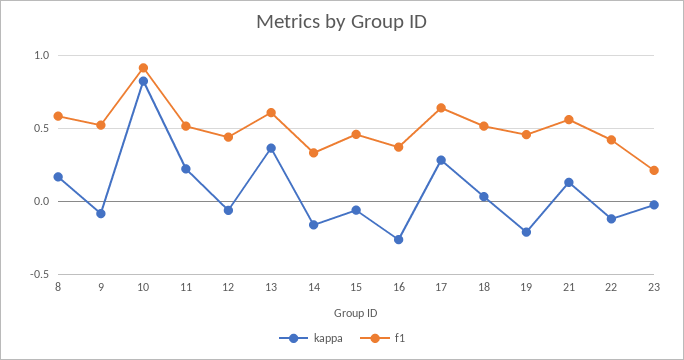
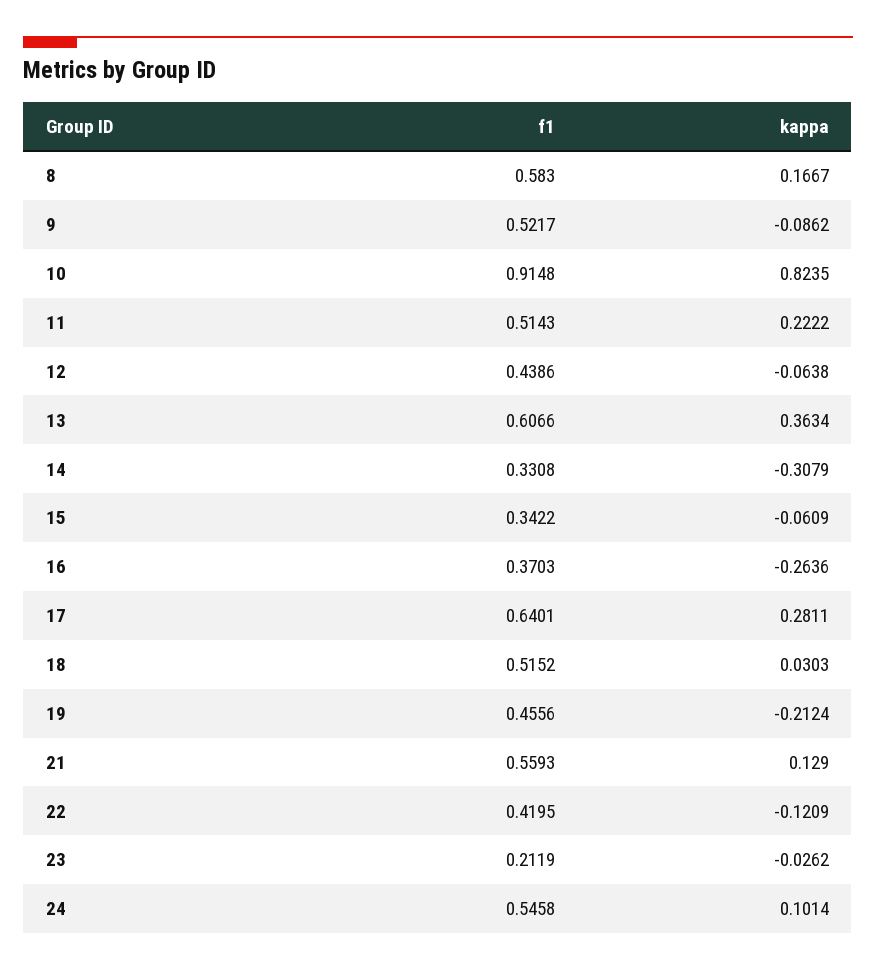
kappa, 14: -0.15 -> -0.3079
f1, 15: 0.45 -> 0.3422
f1, 24: none -> 0.5458
kappa, 24: none -> 0.1014

